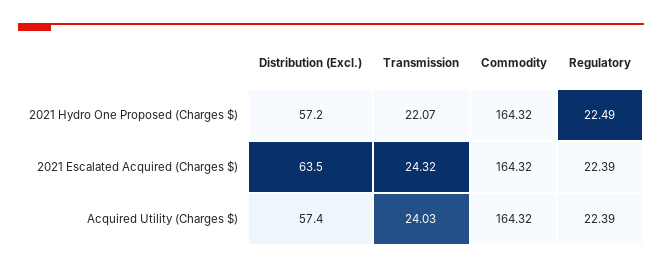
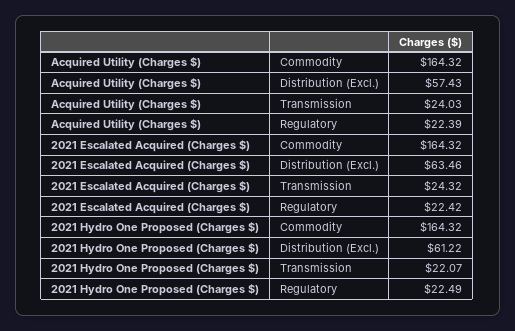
Distribution (Excl.), 2021 Hydro One Proposed (Charges $): 57.2 -> 61.22
Regulatory, 2021 Escalated Acquired (Charges $): 22.39 -> 22.42

